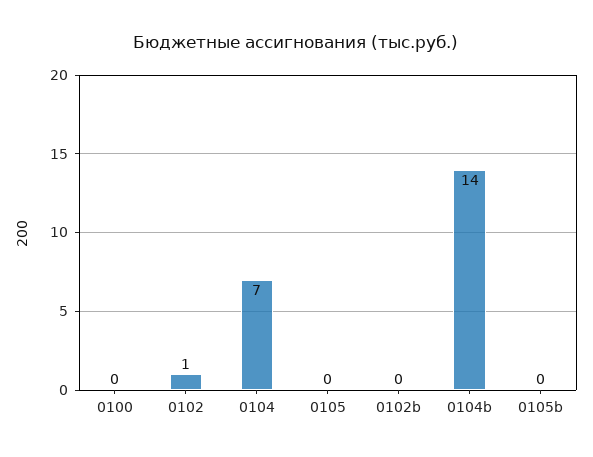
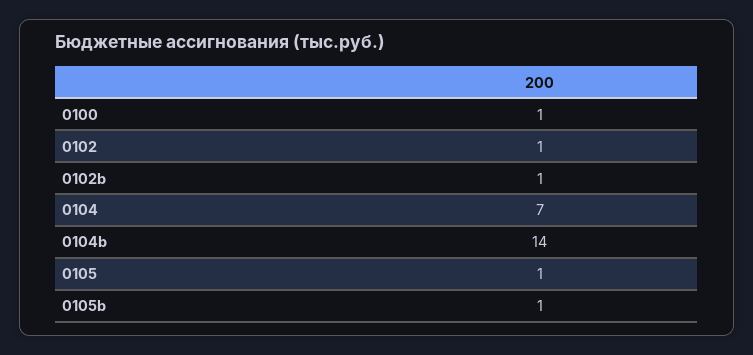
0100: 0 -> 1
0105: 0 -> 1
0102b: 0 -> 1
0105b: 0 -> 1

